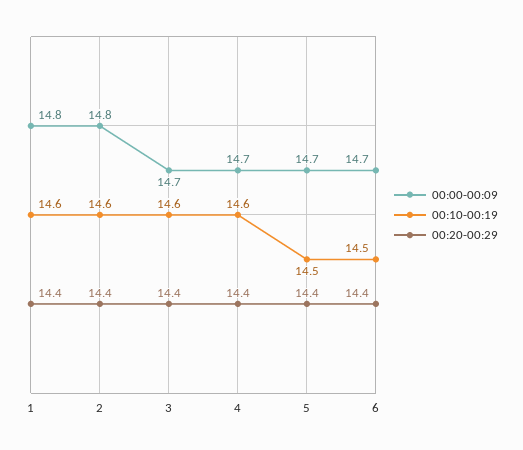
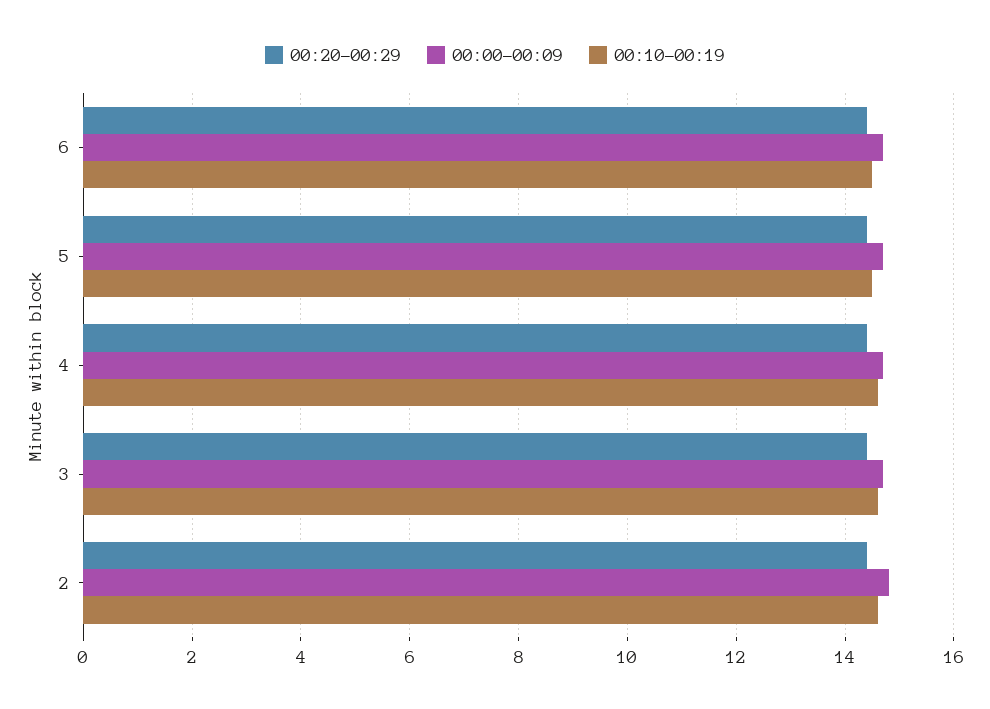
00:00-00:09, 1: 14.8 -> none
00:10-00:19, 1: 14.6 -> none
00:20-00:29, 1: 14.4 -> none

